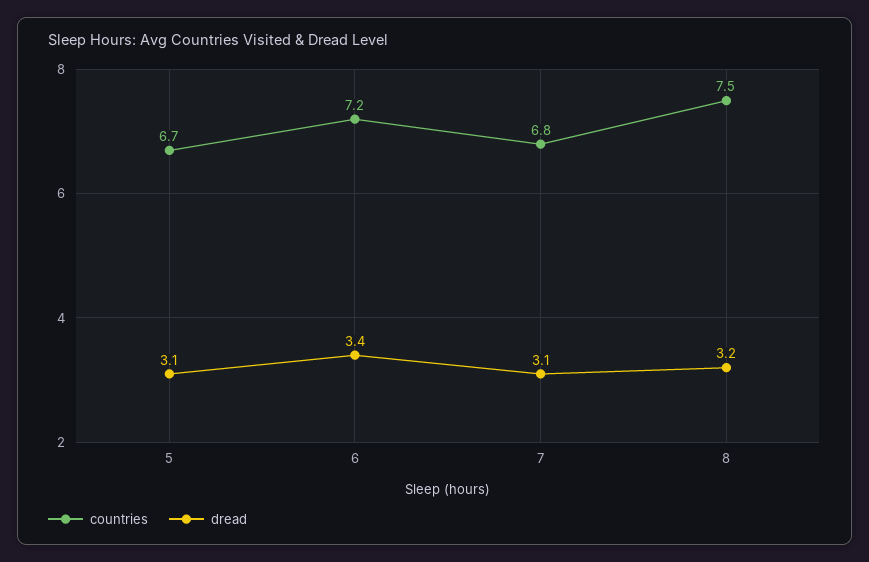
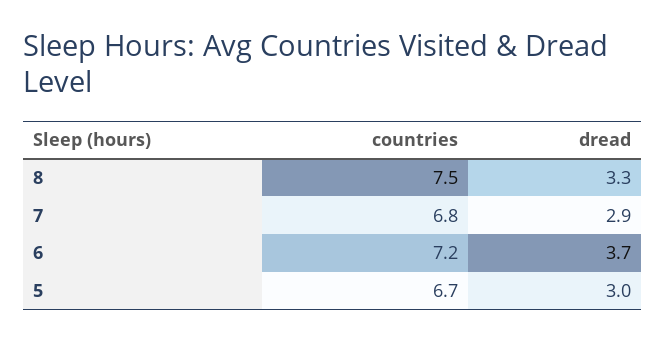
dread, 5: 3.1 -> 3
dread, 6: 3.4 -> 3.7
dread, 7: 3.1 -> 2.9
dread, 8: 3.2 -> 3.3

